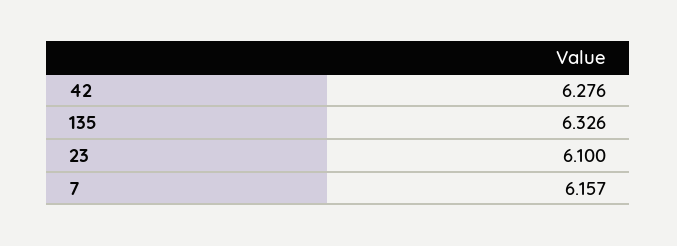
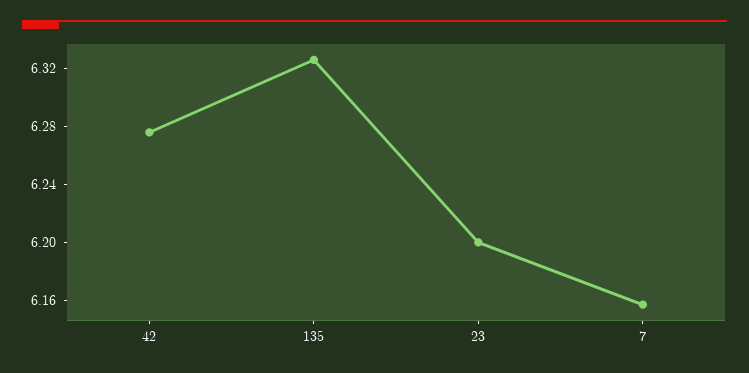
23: 6.1 -> 6.2

